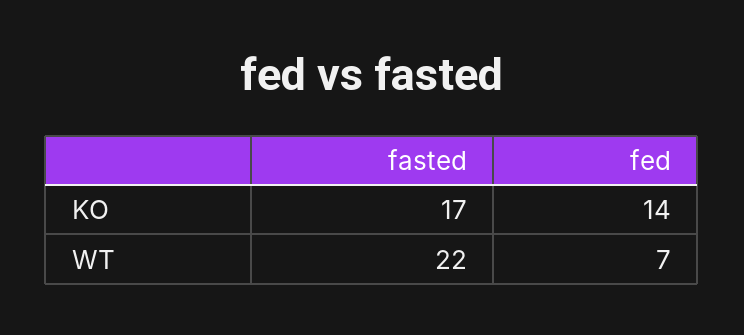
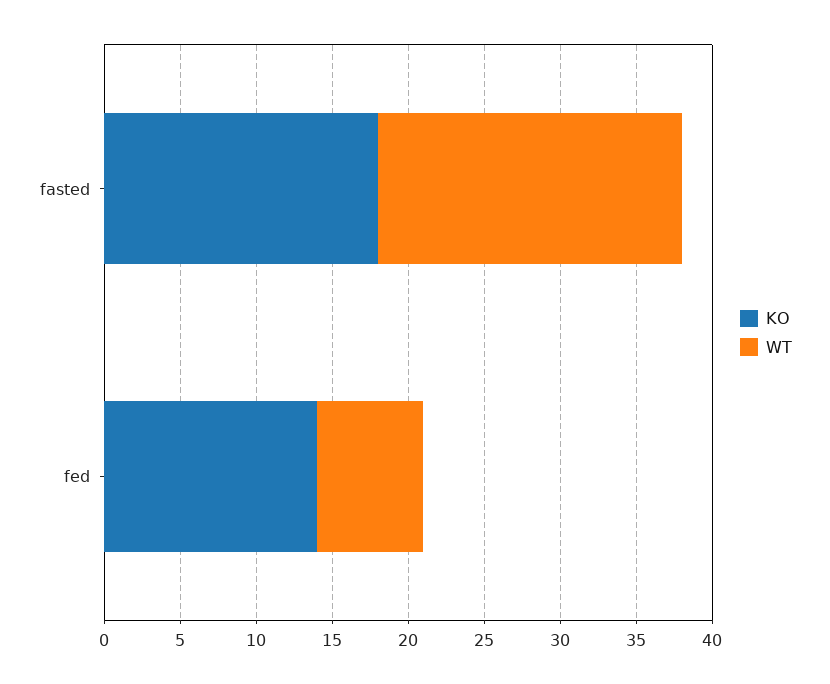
KO, fasted: 17 -> 18
WT, fasted: 22 -> 20

